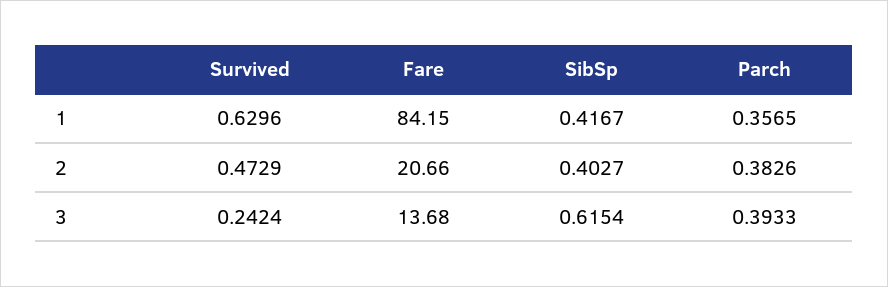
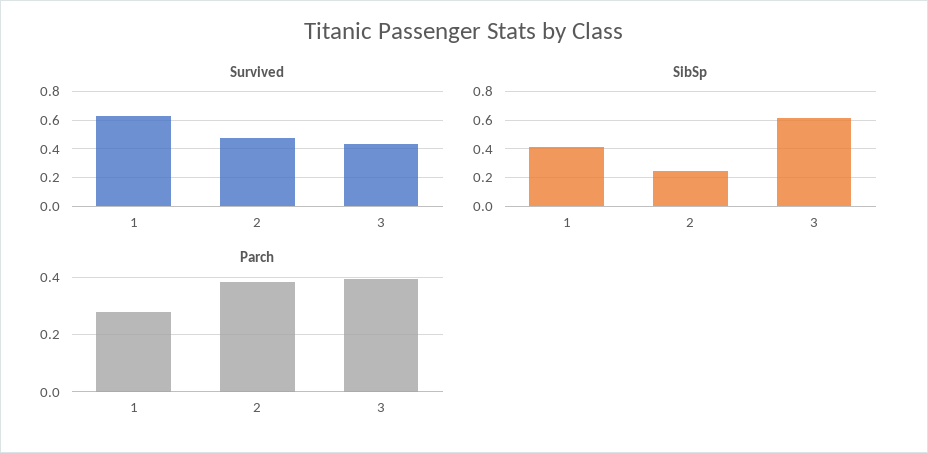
Fare, 1: 84.15 -> none
Parch, 1: 0.3565 -> 0.275
Fare, 2: 20.66 -> none
SibSp, 2: 0.4027 -> 0.25
Survived, 3: 0.2424 -> 0.45
Fare, 3: 13.68 -> none

